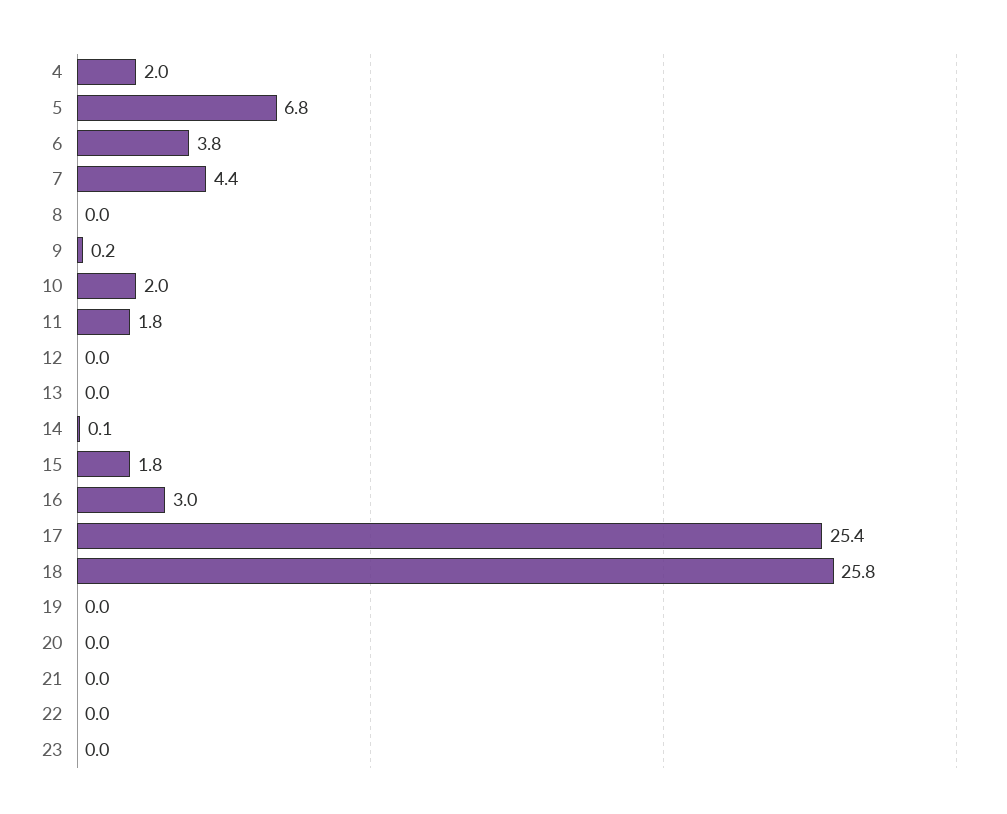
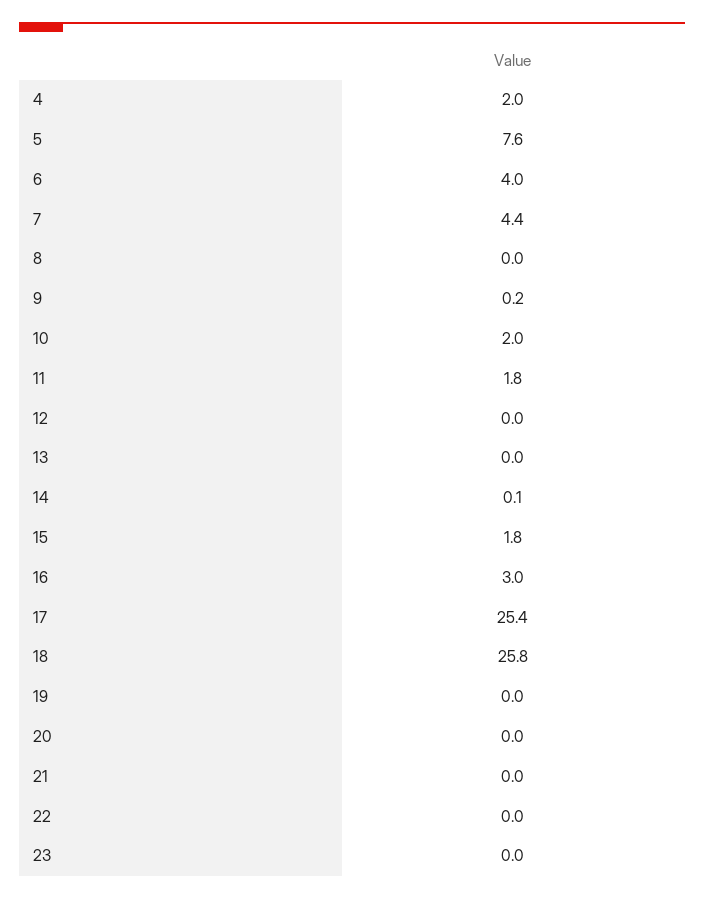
5: 6.8 -> 7.6
6: 3.8 -> 4

